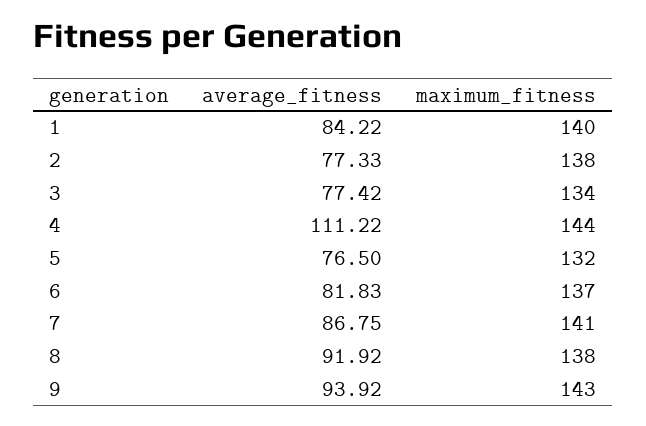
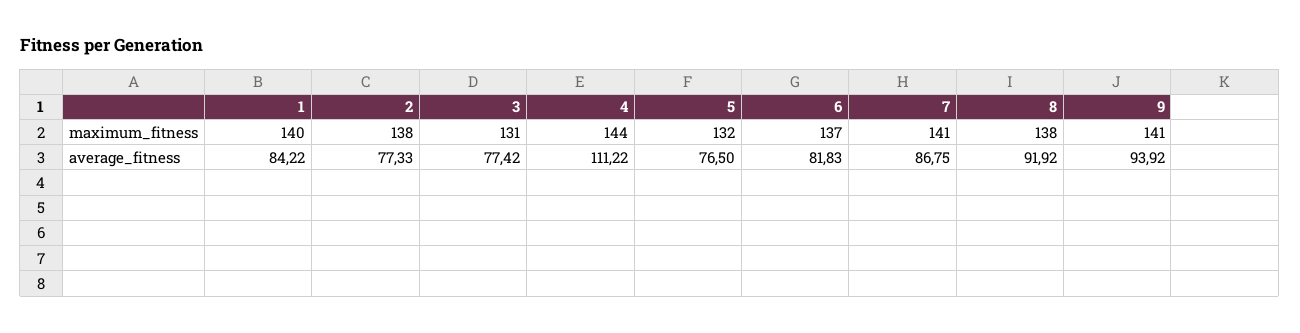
maximum_fitness, 3: 134 -> 131
maximum_fitness, 9: 143 -> 141

